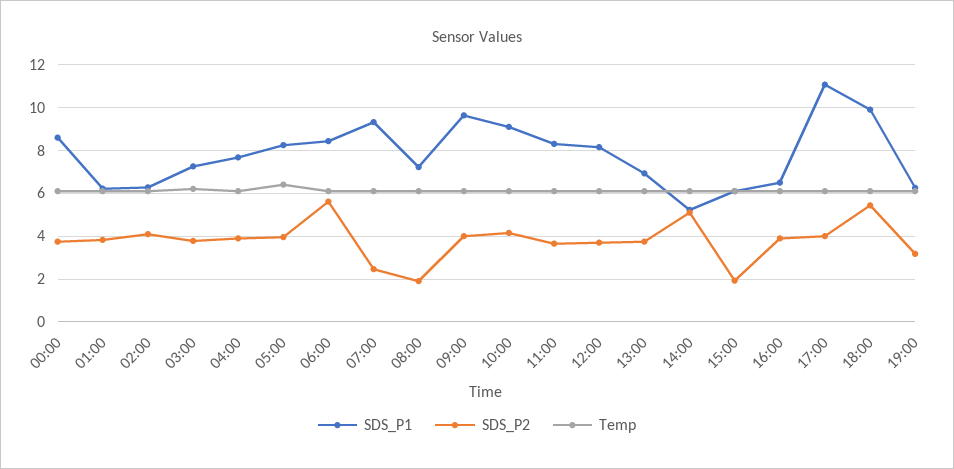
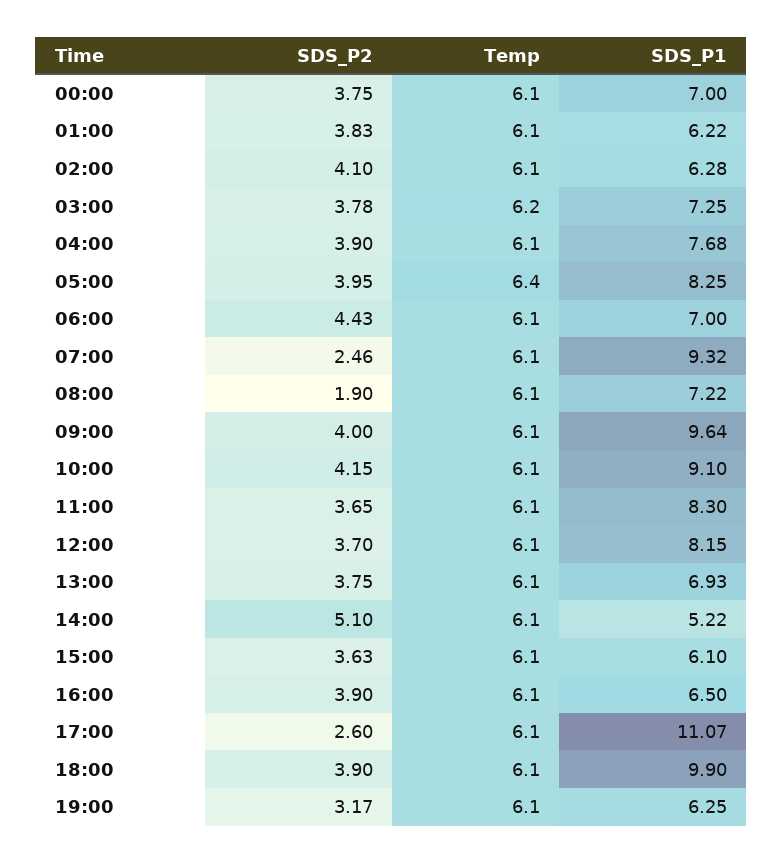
SDS_P1, 00:00: 8.5 -> 7
SDS_P1, 06:00: 8.5 -> 7
SDS_P2, 06:00: 5.5 -> 4.43
SDS_P2, 15:00: 2 -> 3.63
SDS_P2, 17:00: 4 -> 2.6
SDS_P2, 18:00: 5.5 -> 3.9

